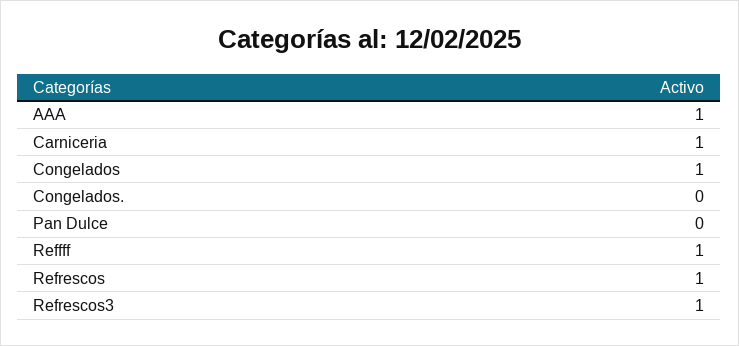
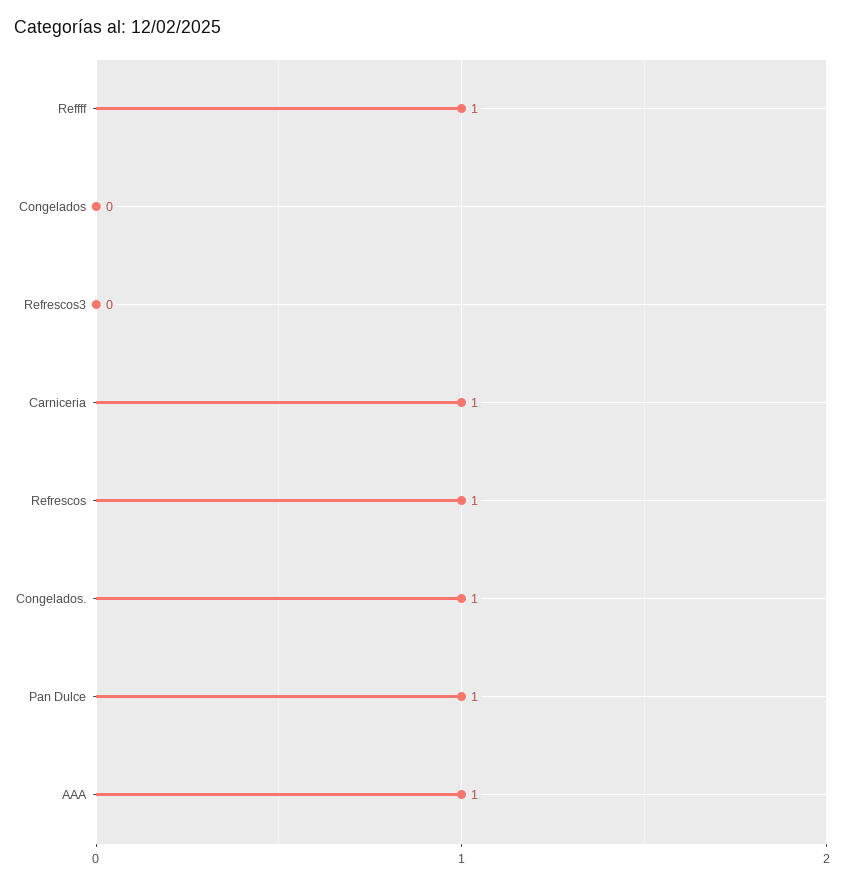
Congelados: 1 -> 0
Congelados.: 0 -> 1
Pan Dulce: 0 -> 1
Refrescos3: 1 -> 0

